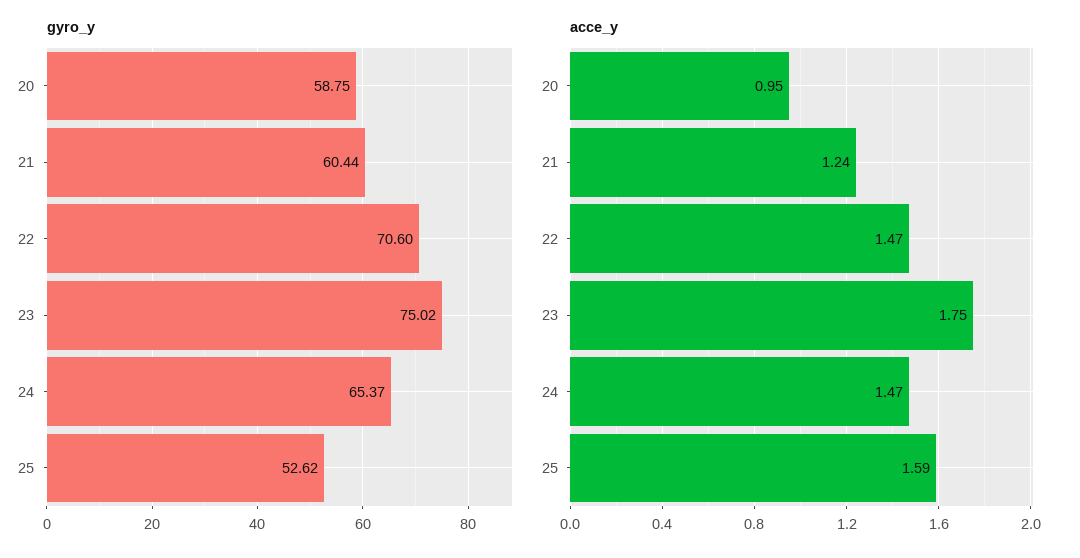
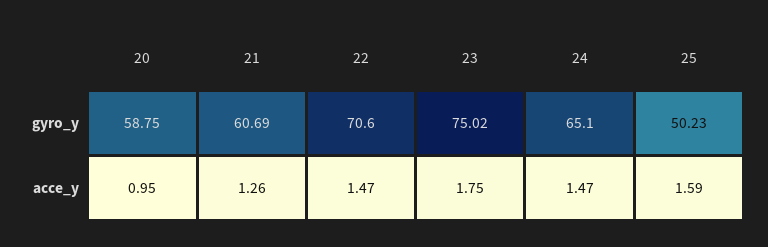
gyro_y, 21: 60.44 -> 60.69
gyro_y, 24: 65.37 -> 65.1
gyro_y, 25: 52.62 -> 50.23
acce_y, 21: 1.24 -> 1.26

